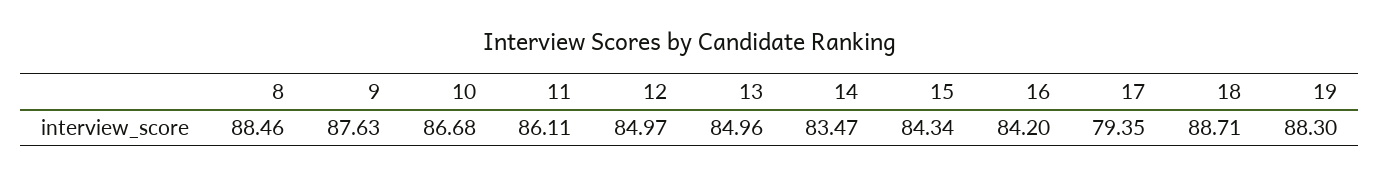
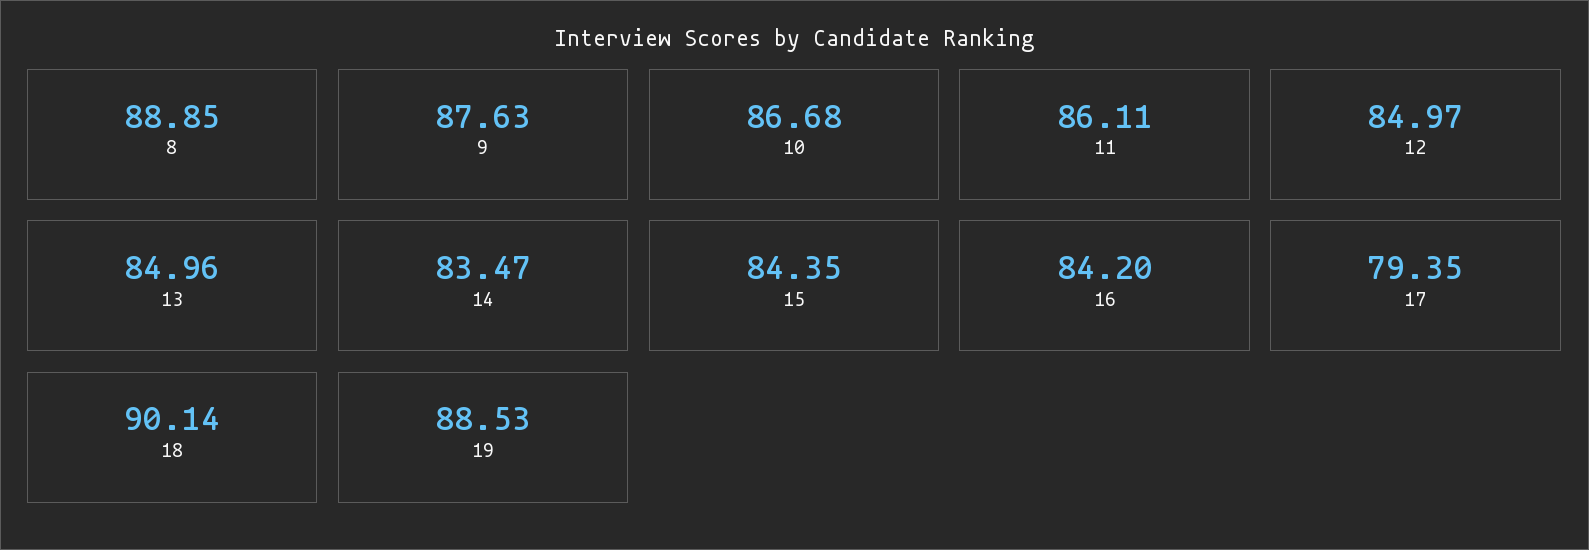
8: 88.46 -> 88.85
15: 84.34 -> 84.35
18: 88.71 -> 90.14
19: 88.3 -> 88.53

